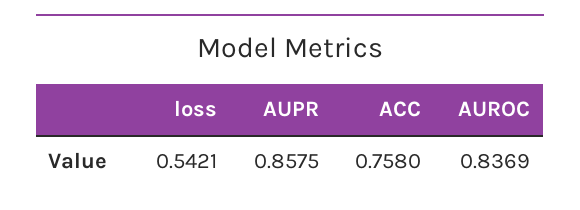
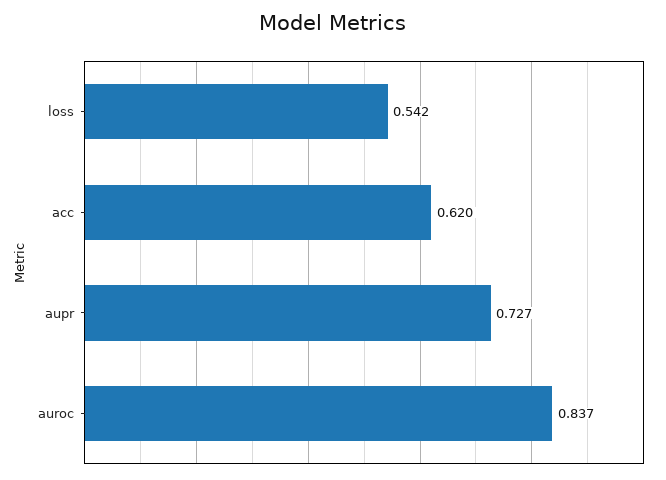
AUPR: 0.8575 -> 0.727
ACC: 0.758 -> 0.62

